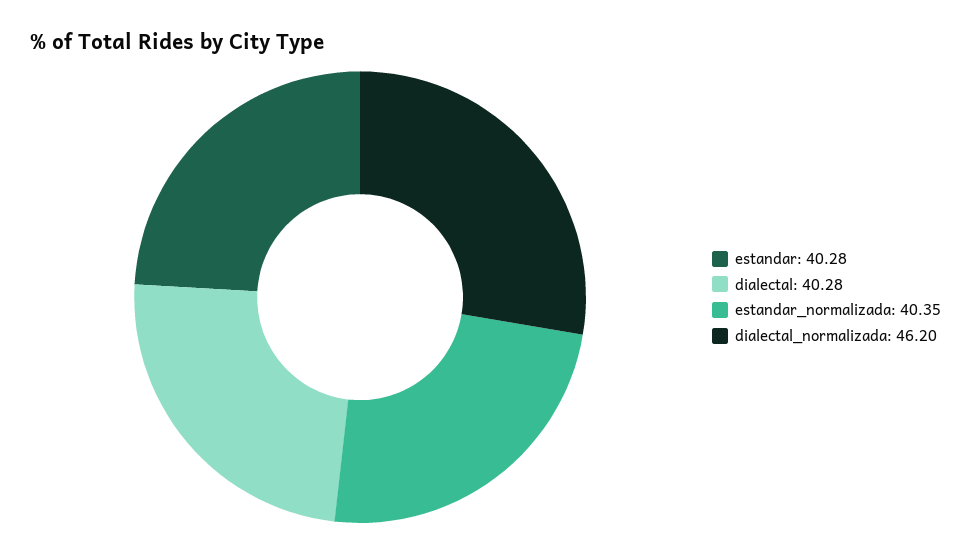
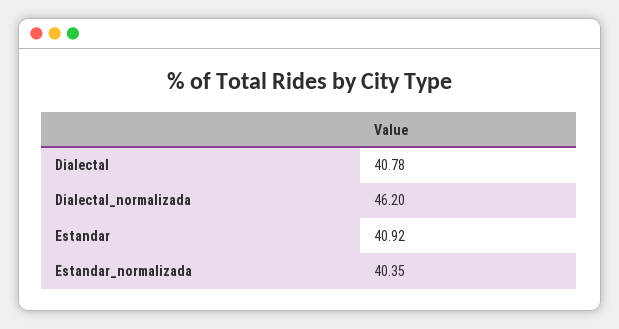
estandar: 40.28 -> 40.92
dialectal: 40.28 -> 40.78

